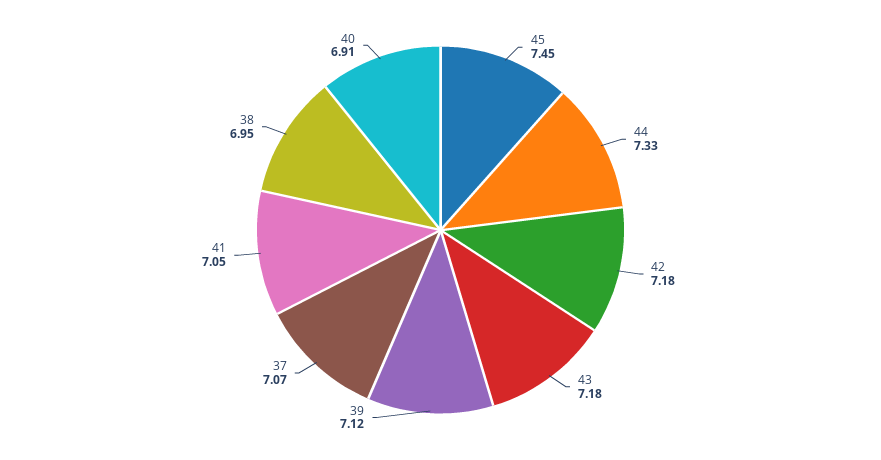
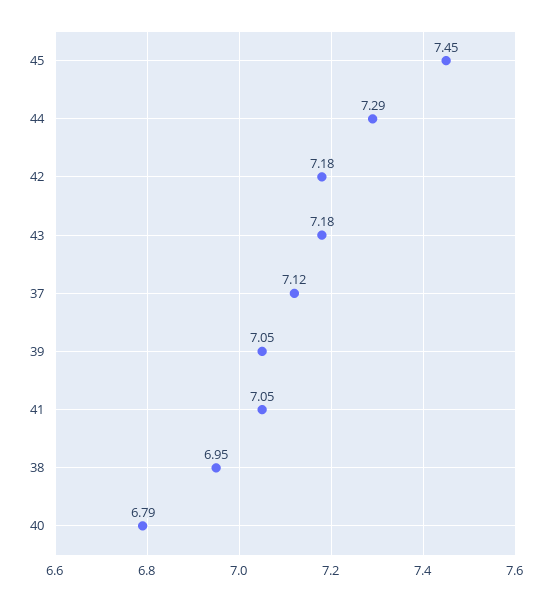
44: 7.33 -> 7.29
39: 7.12 -> 7.05
37: 7.07 -> 7.12
40: 6.91 -> 6.79

